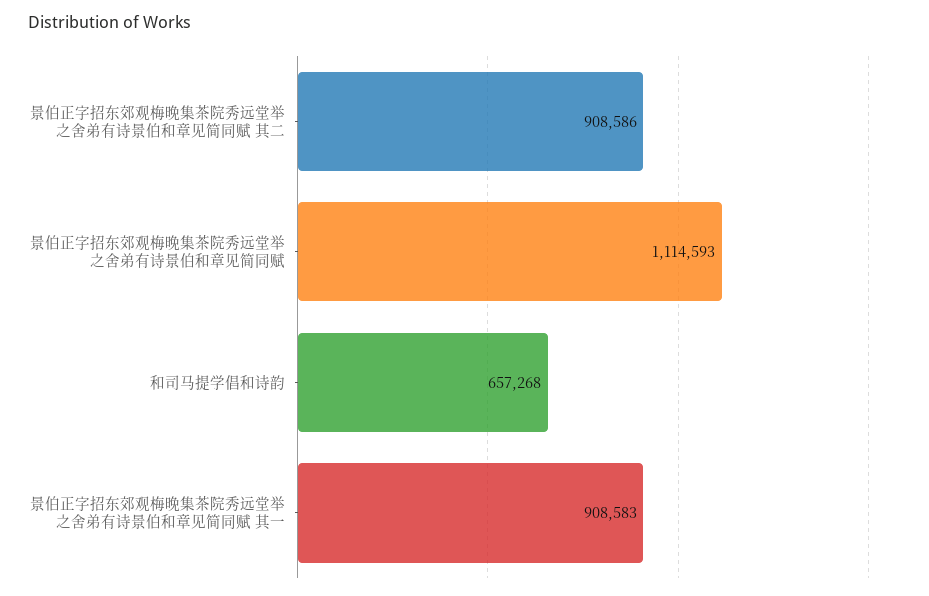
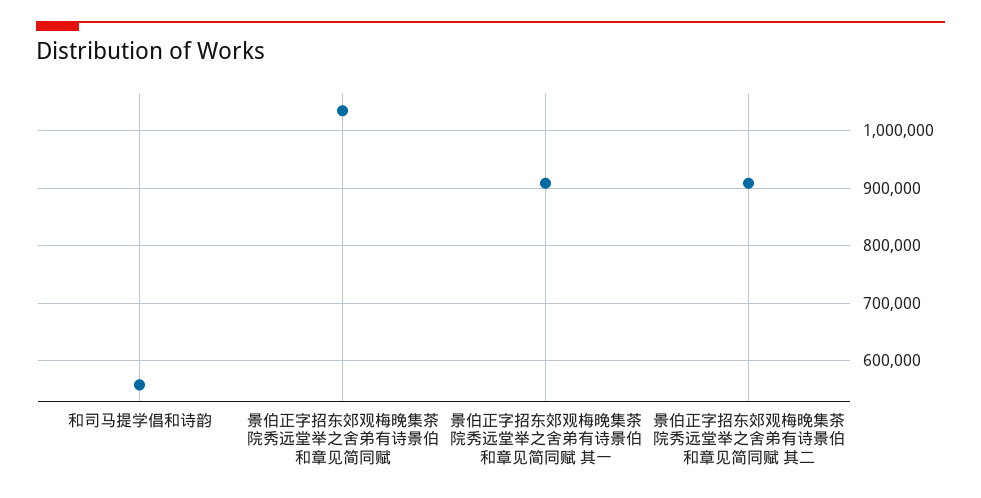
景伯正字招东郊观梅晚集茶院秀远堂举之舍弟有诗景伯和章见简同赋: 1114593 -> 1040000
和司马提学倡和诗韵: 657268 -> 560000

